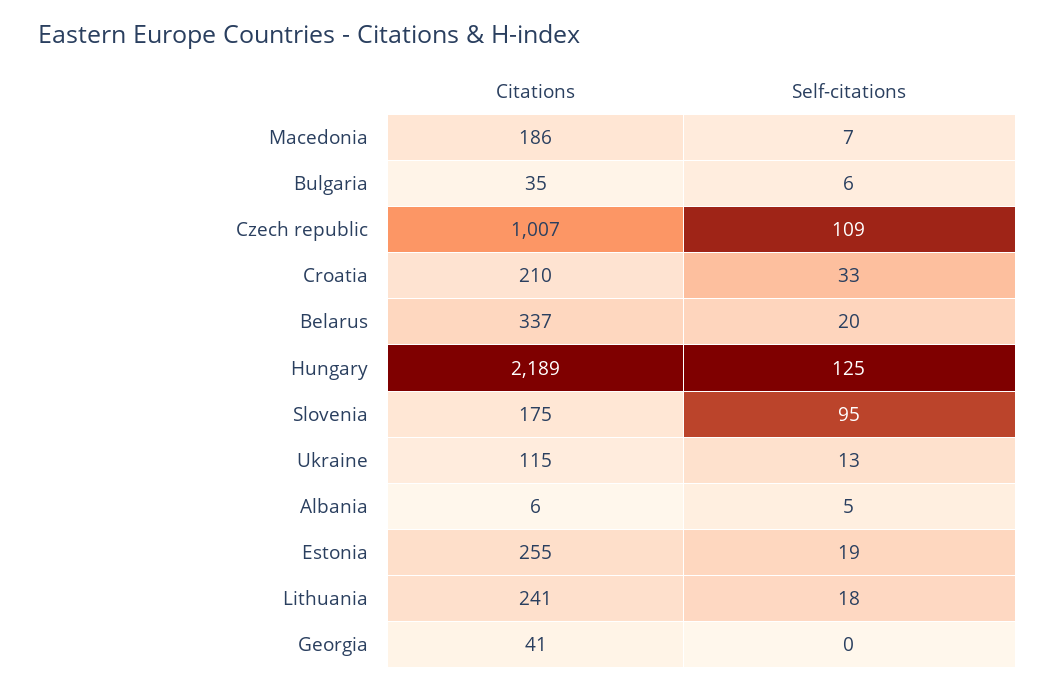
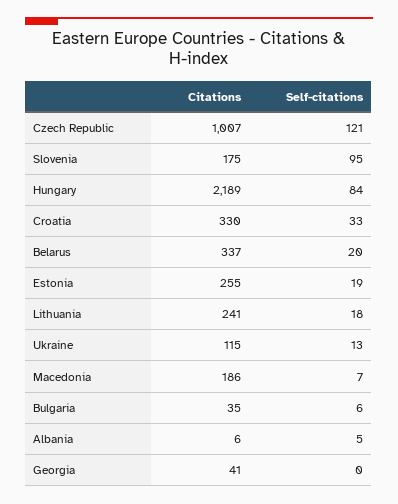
Self-citations, Czech republic: 109 -> 121
Citations, Croatia: 210 -> 330
Self-citations, Hungary: 125 -> 84

